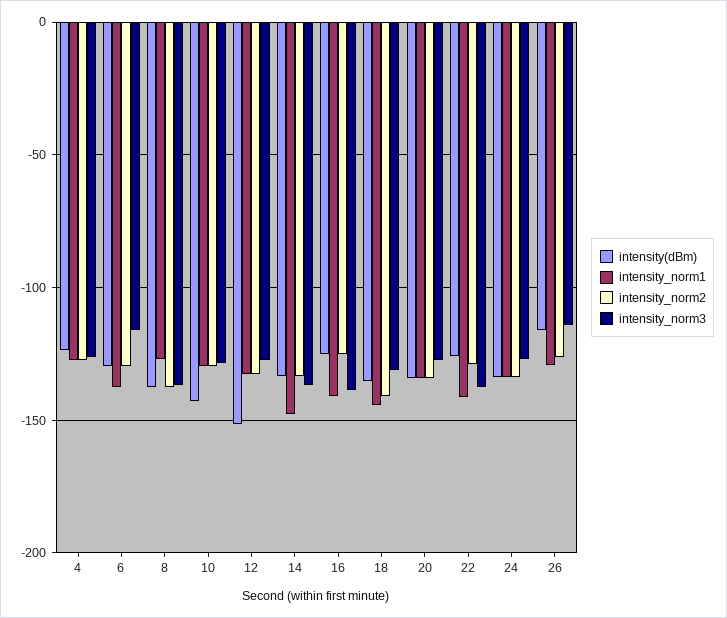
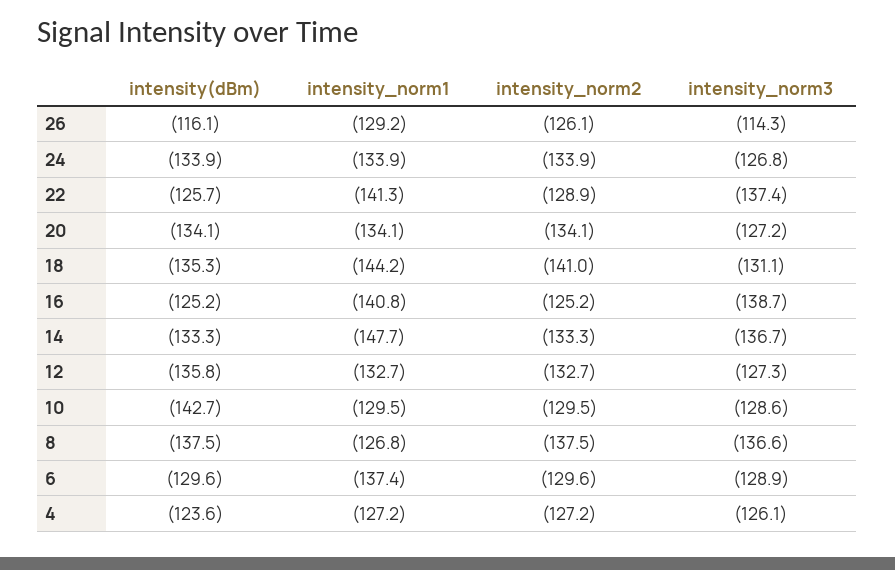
intensity_norm3, 6: -115 -> -128.9
intensity(dBm), 12: -150 -> -135.8

